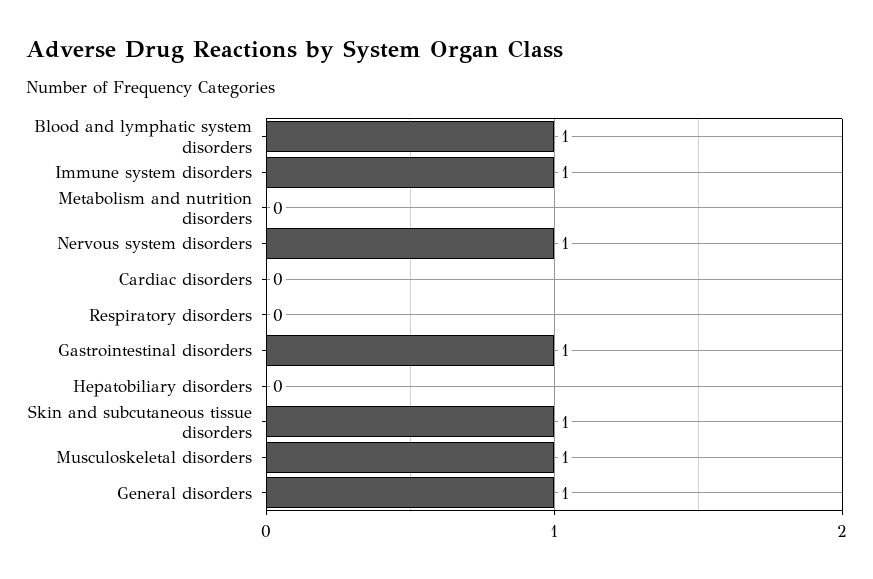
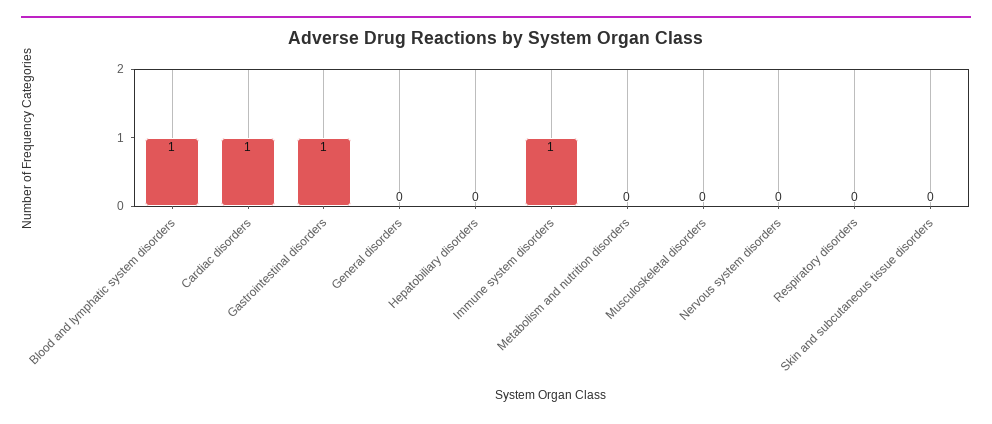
Nervous system disorders: 1 -> 0
Cardiac disorders: 0 -> 1
Skin and subcutaneous tissue disorders: 1 -> 0
Musculoskeletal disorders: 1 -> 0
General disorders: 1 -> 0

